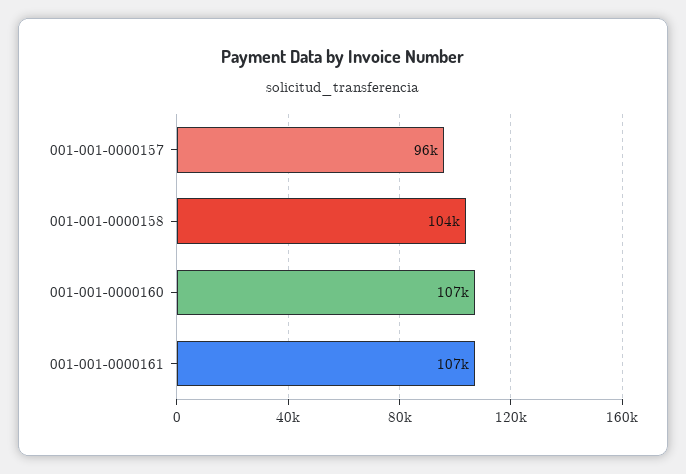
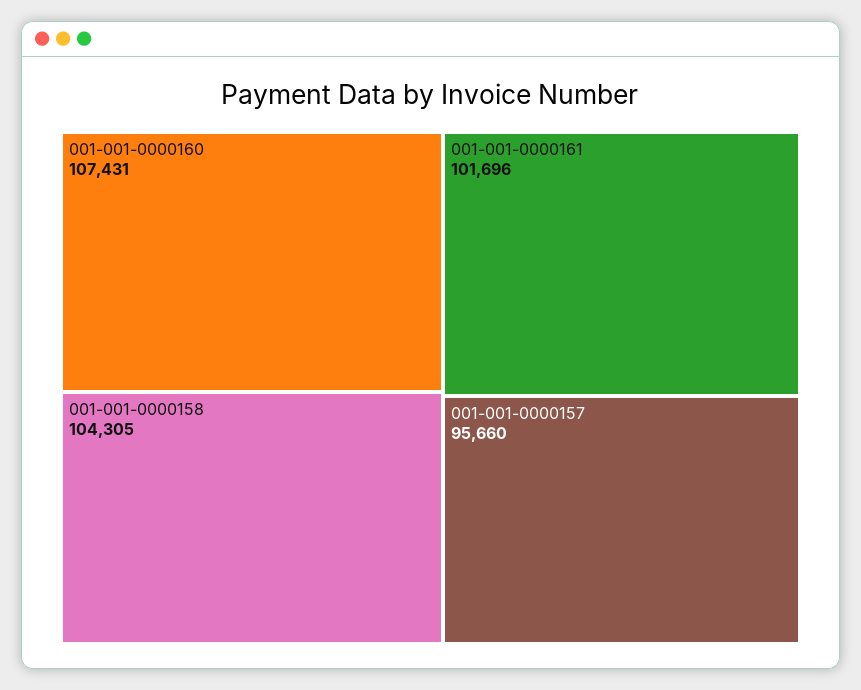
001-001-0000161: 107000 -> 101696

